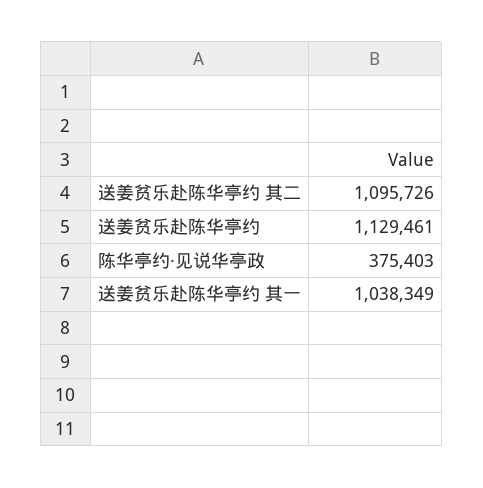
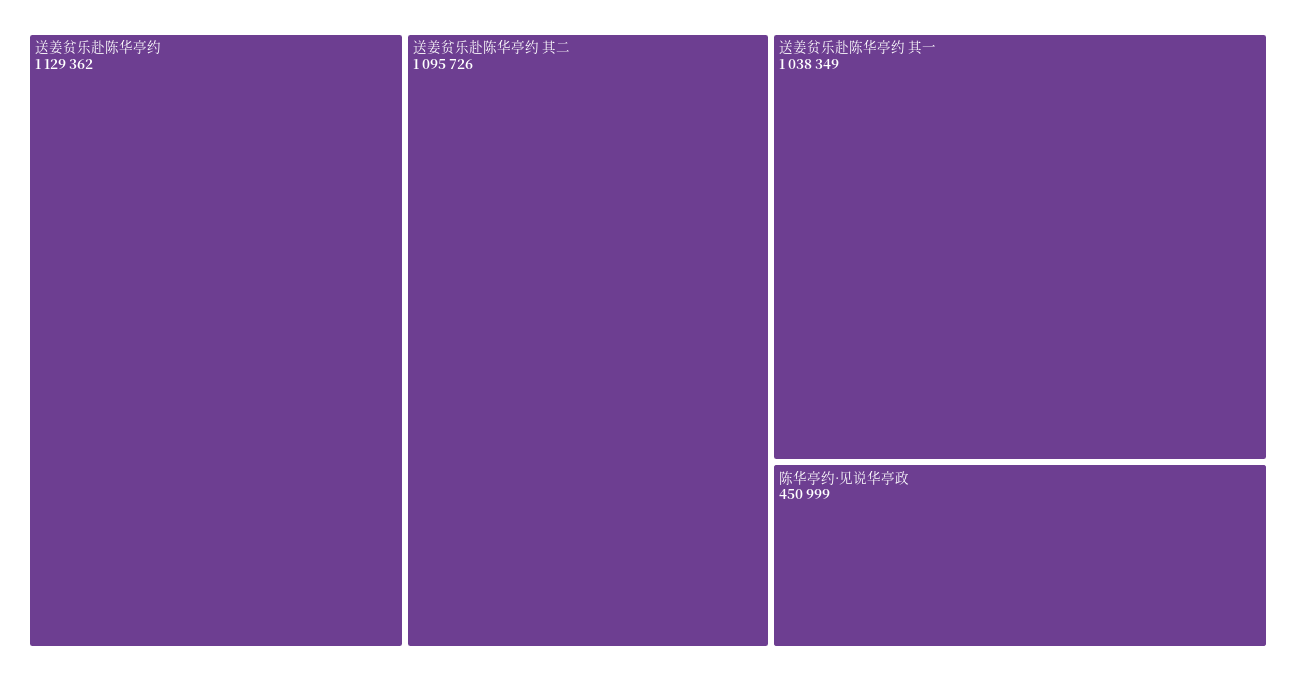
送姜贫乐赴陈华亭约: 1129461 -> 1129362
陈华亭约·见说华亭政: 375403 -> 450999

